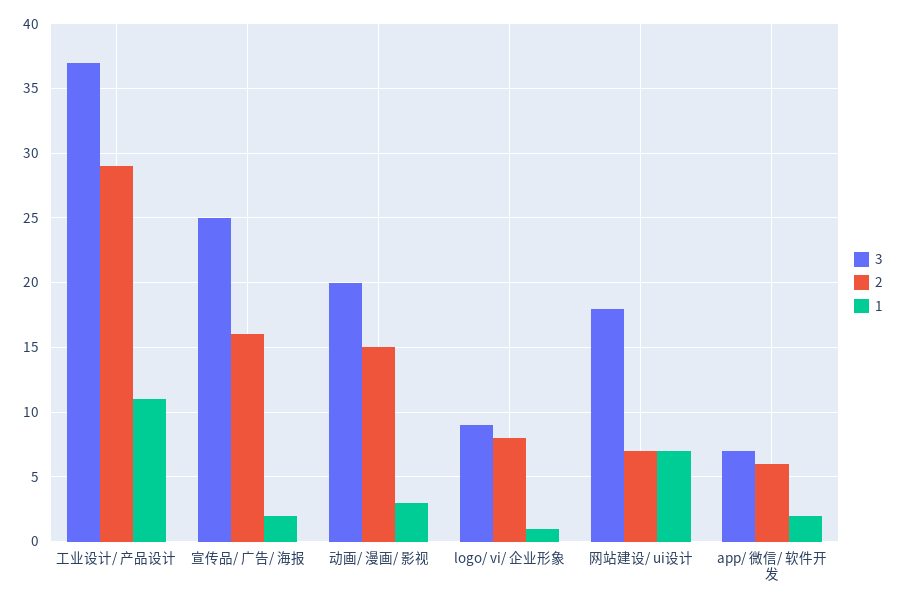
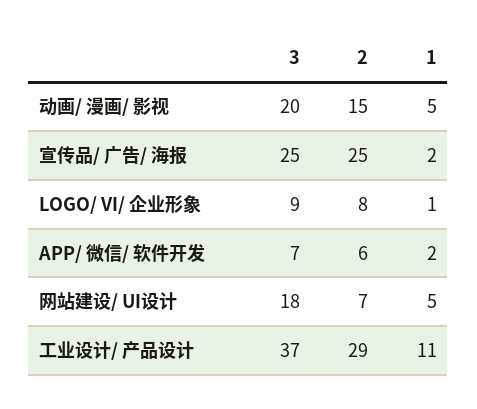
2, 宣传品/ 广告/ 海报: 16 -> 25
1, 动画/ 漫画/ 影视: 3 -> 5
1, 网站建设/ ui设计: 7 -> 5

